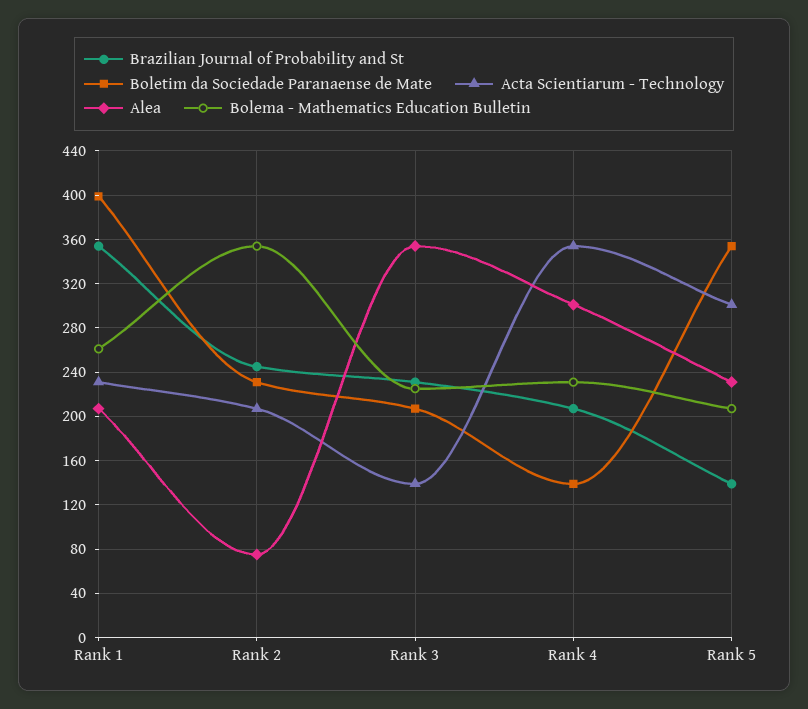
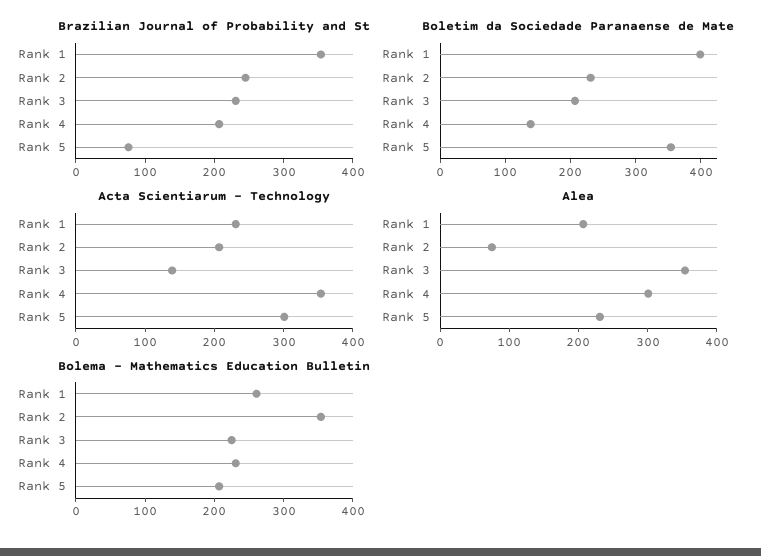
Brazilian Journal of Probability and St, Rank 5: 140 -> 80

